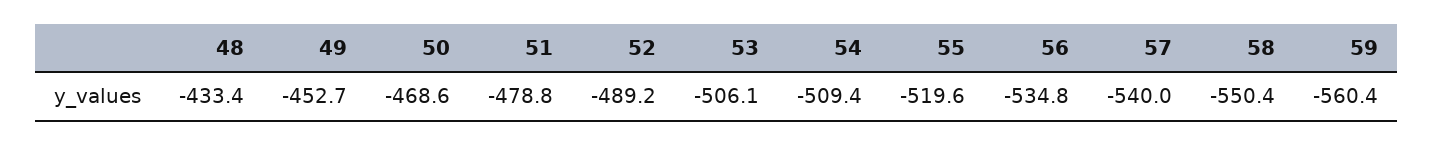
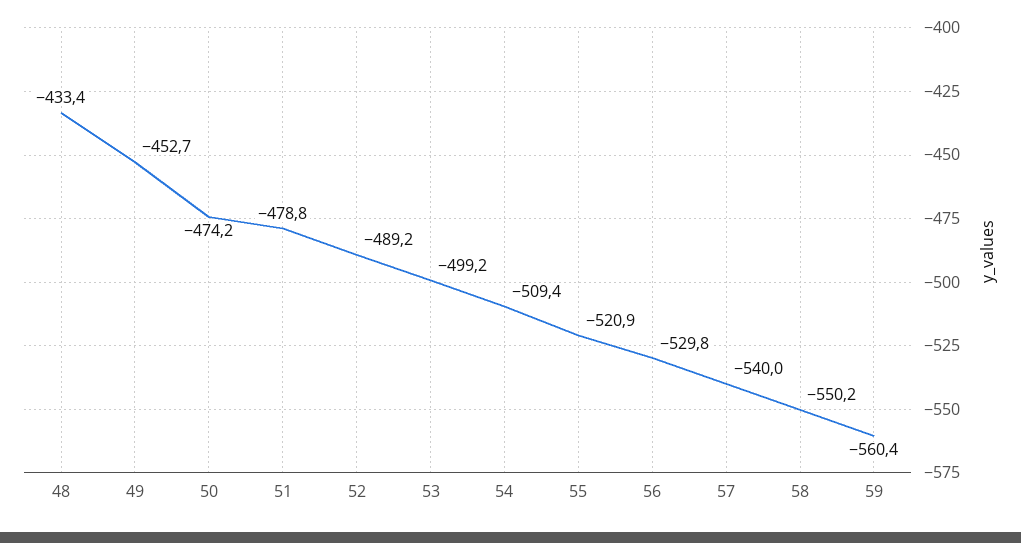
50: -468.6 -> -474.2
53: -506.1 -> -499.2
55: -519.6 -> -520.9
56: -534.8 -> -529.8
58: -550.4 -> -550.2

